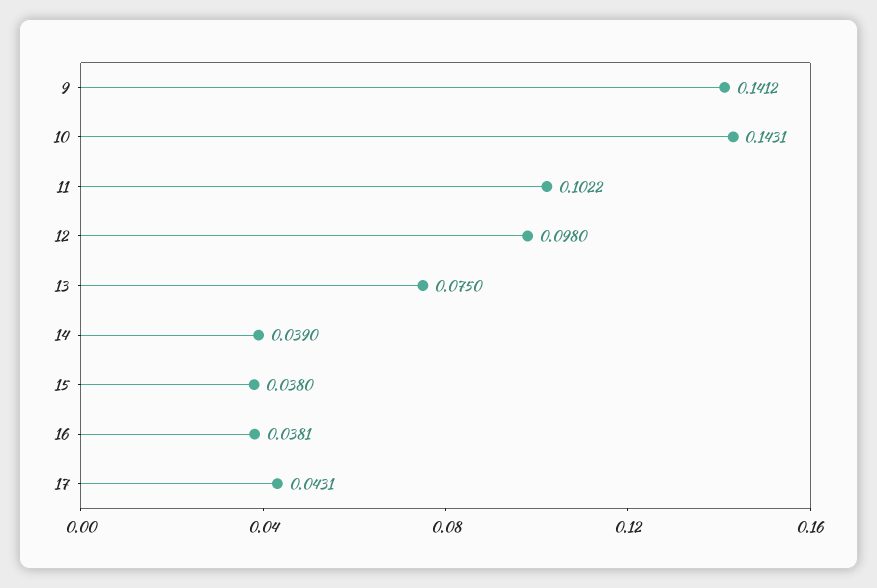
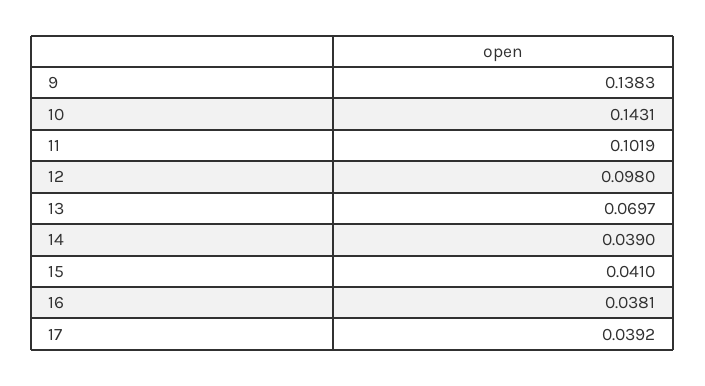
9: 0.1412 -> 0.1383
11: 0.1022 -> 0.1019
13: 0.075 -> 0.0697
15: 0.038 -> 0.041
17: 0.0431 -> 0.0392

